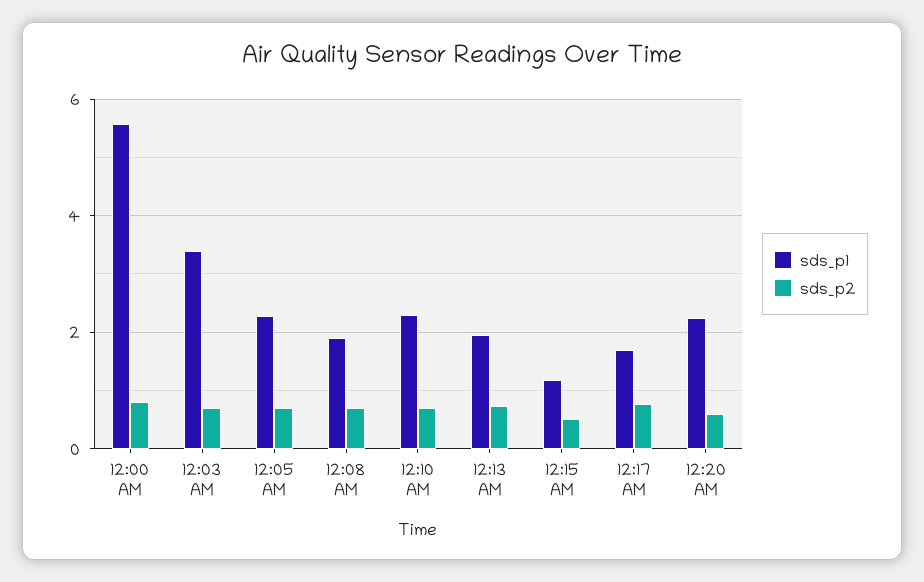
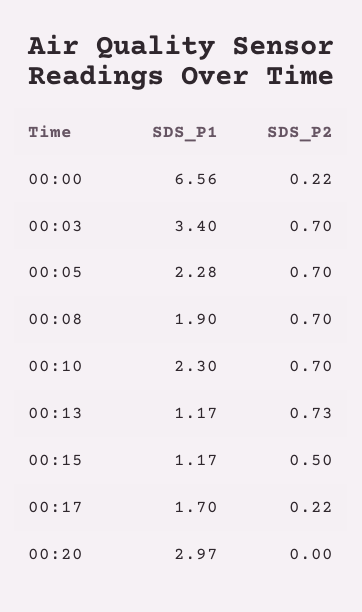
sds_p1, 12:00 AM: 5.6 -> 6.56
sds_p2, 12:00 AM: 0.8 -> 0.22
sds_p1, 12:13 AM: 2 -> 1.17
sds_p2, 12:17 AM: 0.8 -> 0.22
sds_p1, 12:20 AM: 2.2 -> 2.97
sds_p2, 12:20 AM: 0.6 -> 0

